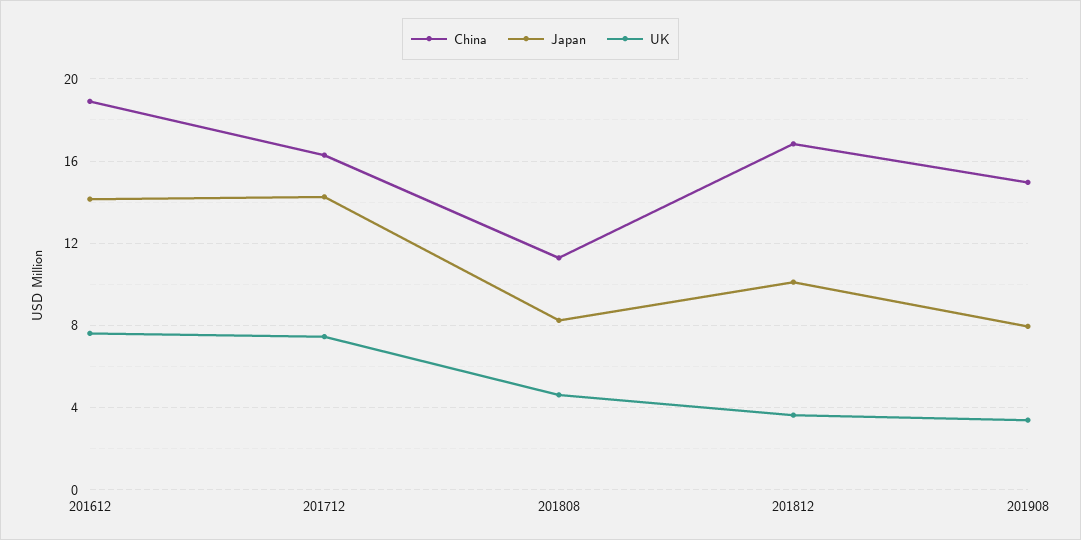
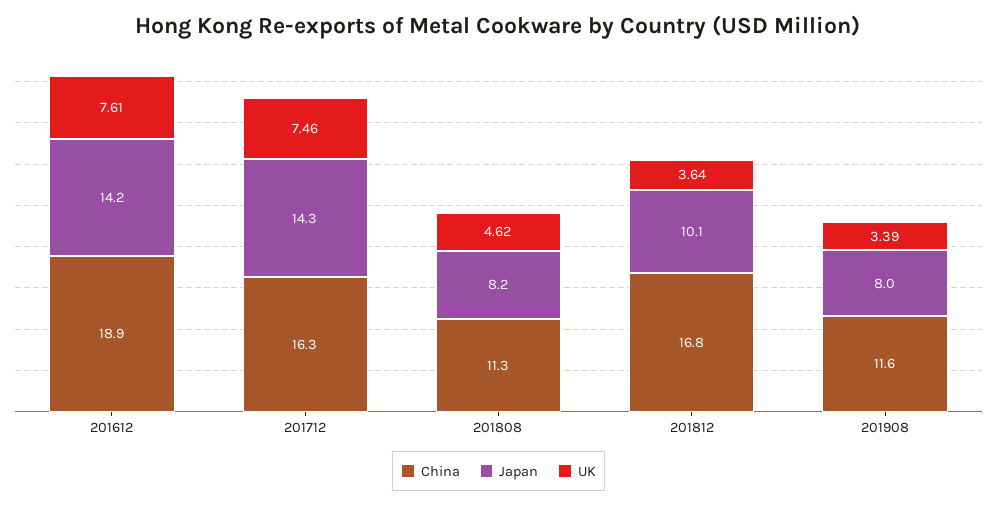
China, 201908: 15 -> 11.6

